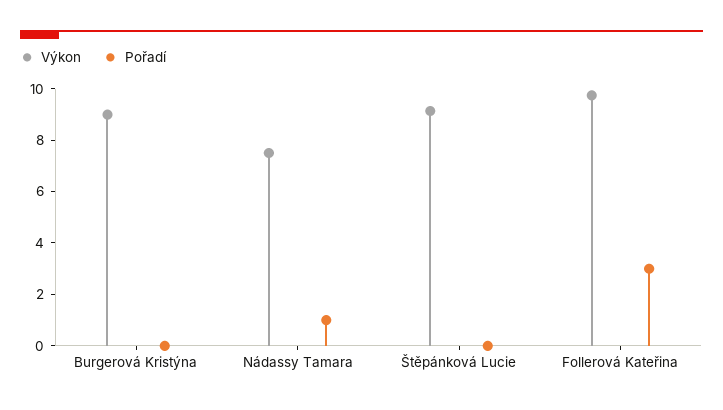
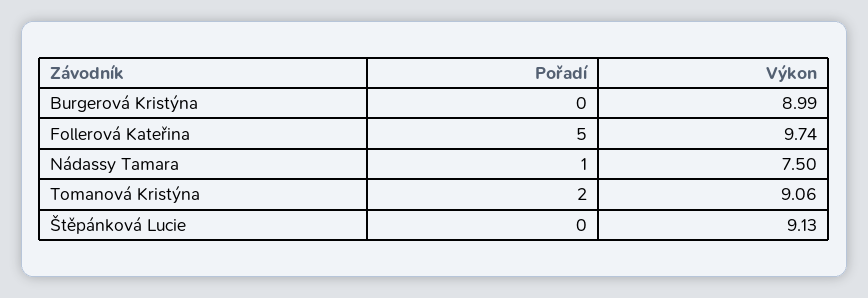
Pořadí, Follerová Kateřina: 3 -> 5
Pořadí, Tomanová Kristýna: none -> 2
Výkon, Tomanová Kristýna: none -> 9.06

